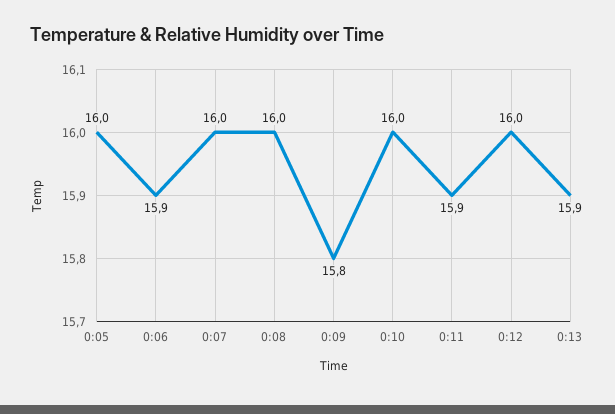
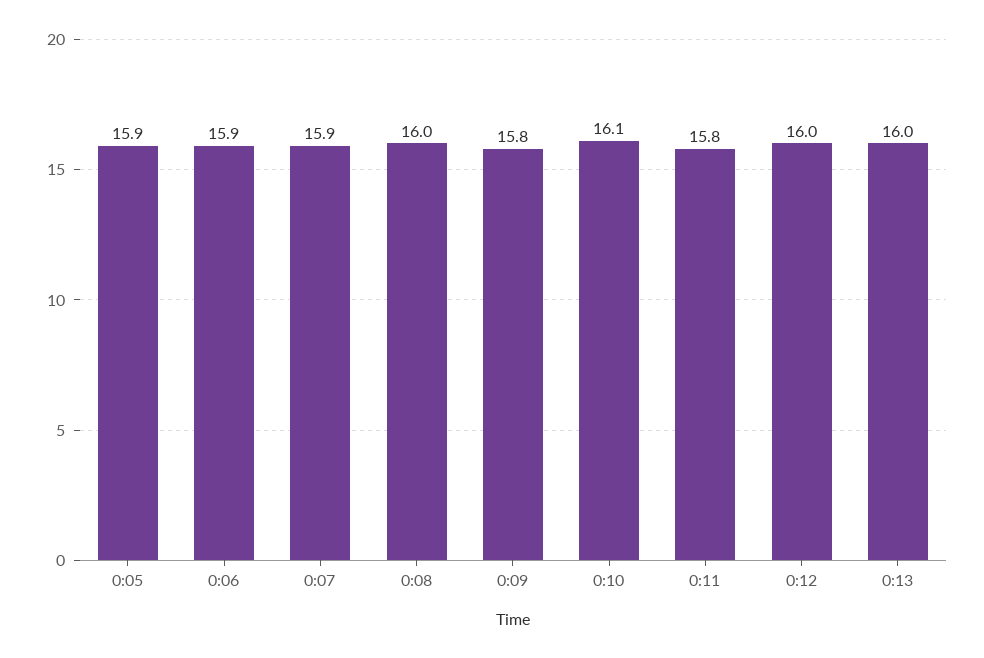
0:05: 16 -> 15.9
0:07: 16 -> 15.9
0:10: 16 -> 16.1
0:11: 15.9 -> 15.8
0:13: 15.9 -> 16

